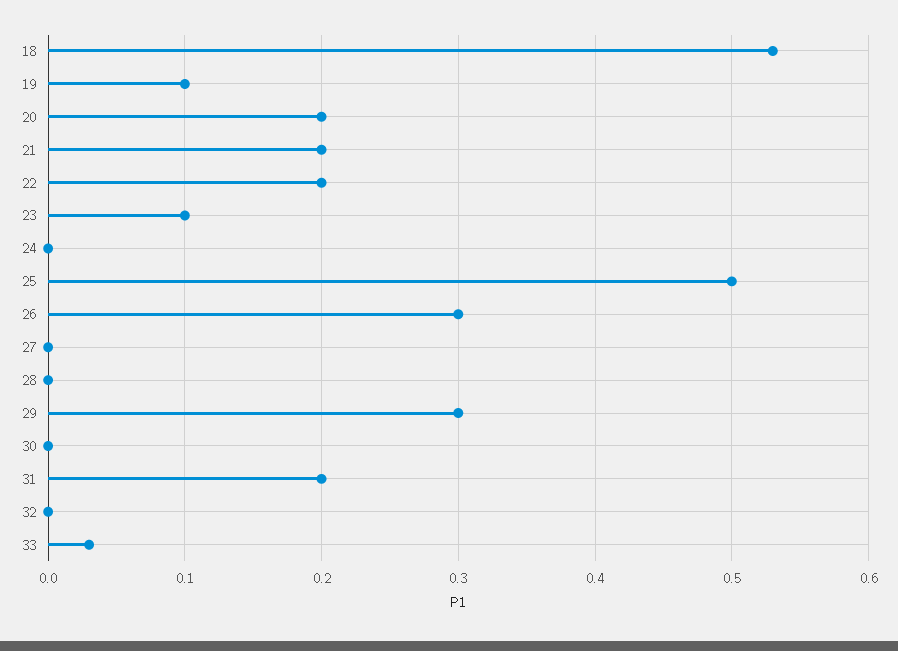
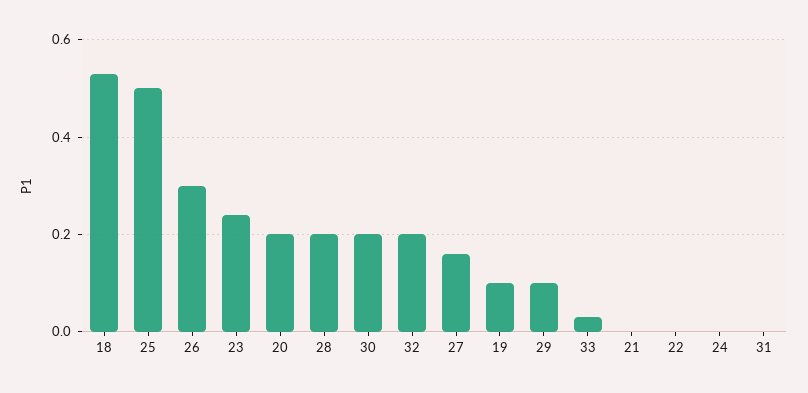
21: 0.2 -> 0
22: 0.2 -> 0
23: 0.1 -> 0.25
27: 0 -> 0.15
28: 0 -> 0.2
29: 0.3 -> 0.1
30: 0 -> 0.2
31: 0.2 -> 0
32: 0 -> 0.2

